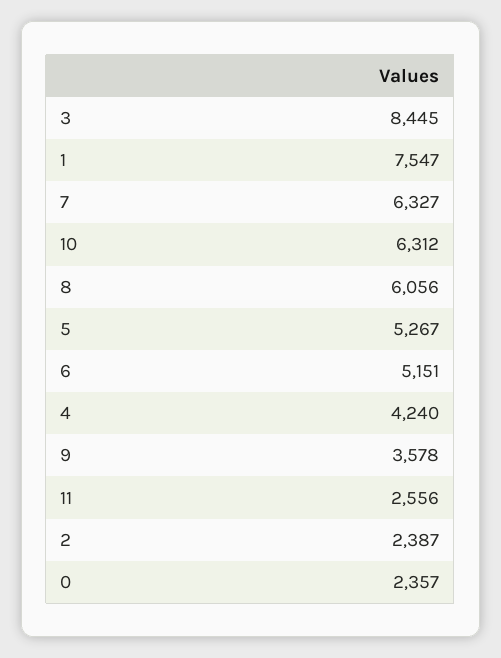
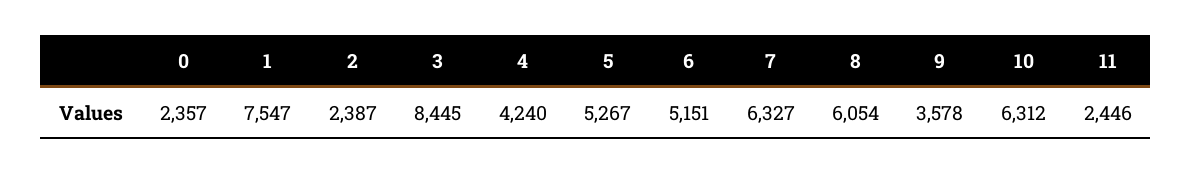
8: 6056 -> 6054
11: 2556 -> 2446

